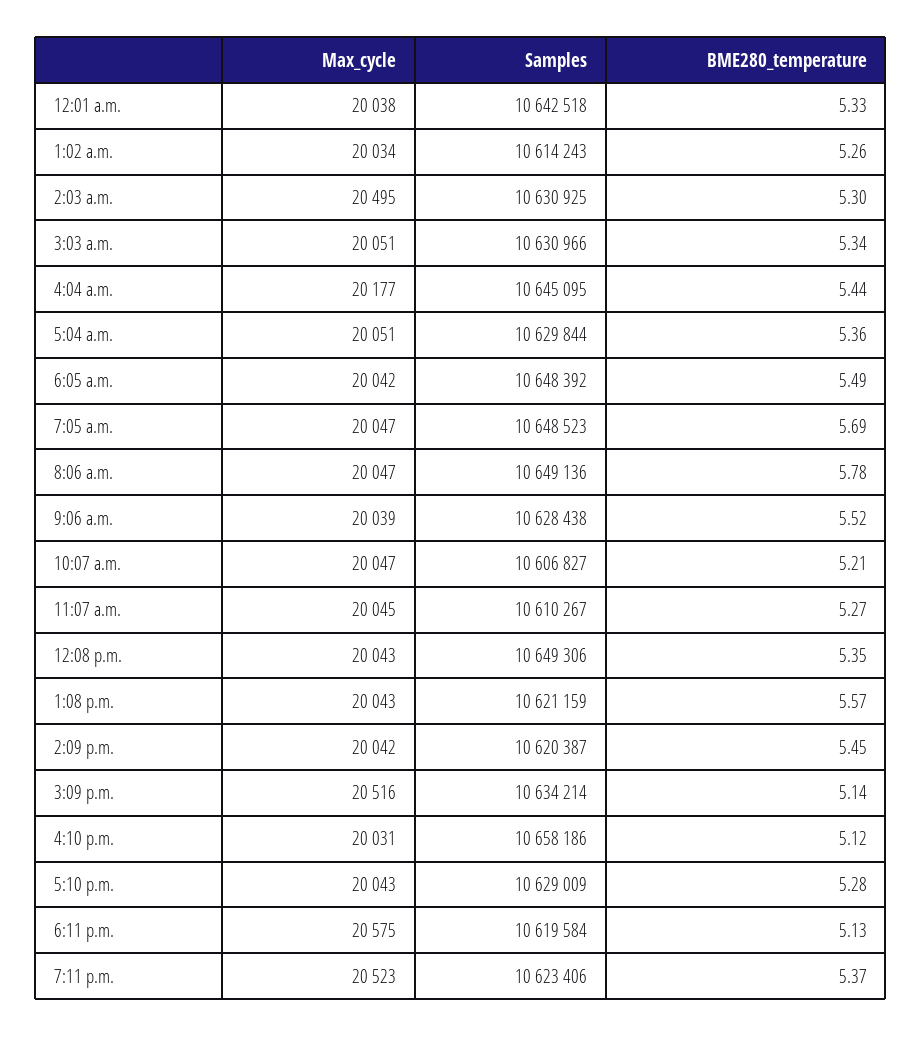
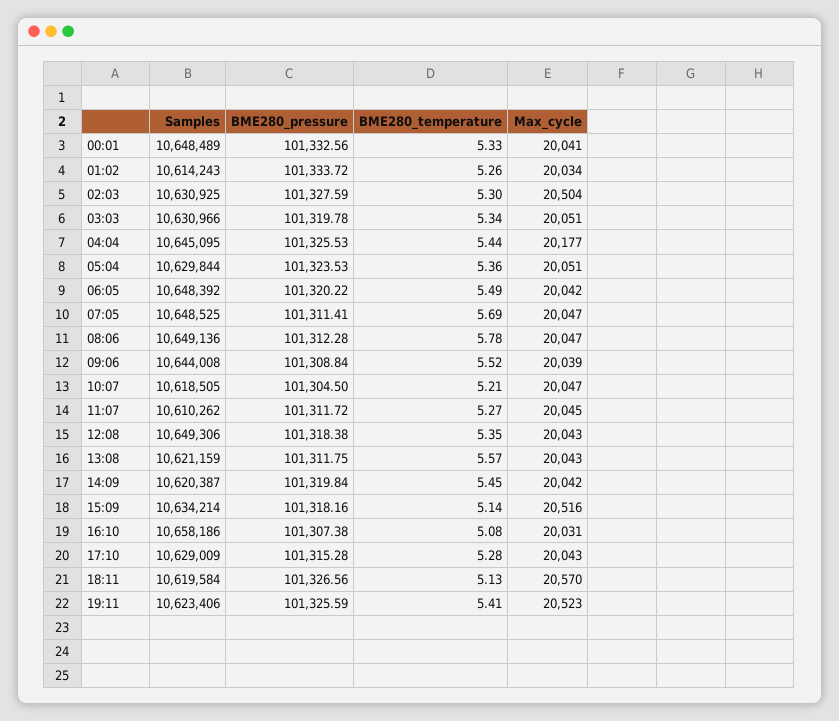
Max_cycle, 12:01 a.m.: 20038 -> 20041
Samples, 12:01 a.m.: 10642518 -> 10648489
Max_cycle, 2:03 a.m.: 20495 -> 20504
Samples, 7:05 a.m.: 10648523 -> 10648525
Samples, 9:06 a.m.: 10628438 -> 10644008
Samples, 10:07 a.m.: 10606827 -> 10618505
Samples, 11:07 a.m.: 10610267 -> 10610262
BME280_temperature, 4:10 p.m.: 5.12 -> 5.08
Max_cycle, 6:11 p.m.: 20575 -> 20570
BME280_temperature, 7:11 p.m.: 5.37 -> 5.41
BME280_pressure, 12:01 a.m.: none -> 101332.56
BME280_pressure, 1:02 a.m.: none -> 101333.72
BME280_pressure, 2:03 a.m.: none -> 101327.59
BME280_pressure, 3:03 a.m.: none -> 101319.78
BME280_pressure, 4:04 a.m.: none -> 101325.53
BME280_pressure, 5:04 a.m.: none -> 101323.53
BME280_pressure, 6:05 a.m.: none -> 101320.22
BME280_pressure, 7:05 a.m.: none -> 101311.41
BME280_pressure, 8:06 a.m.: none -> 101312.28
BME280_pressure, 9:06 a.m.: none -> 101308.84
BME280_pressure, 10:07 a.m.: none -> 101304.5
BME280_pressure, 11:07 a.m.: none -> 101311.72
BME280_pressure, 12:08 p.m.: none -> 101318.38
BME280_pressure, 1:08 p.m.: none -> 101311.75
BME280_pressure, 2:09 p.m.: none -> 101319.84
BME280_pressure, 3:09 p.m.: none -> 101318.16
BME280_pressure, 4:10 p.m.: none -> 101307.38
BME280_pressure, 5:10 p.m.: none -> 101315.28
BME280_pressure, 6:11 p.m.: none -> 101326.56
BME280_pressure, 7:11 p.m.: none -> 101325.59

